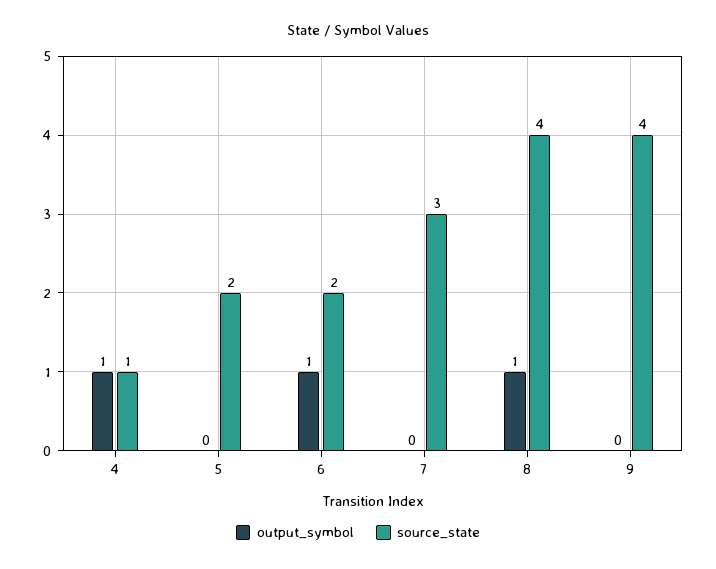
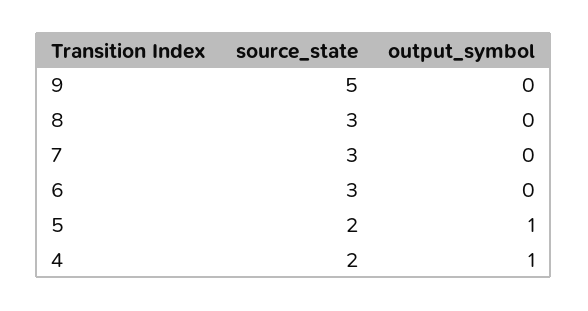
source_state, 4: 1 -> 2
output_symbol, 5: 0 -> 1
output_symbol, 6: 1 -> 0
source_state, 6: 2 -> 3
output_symbol, 8: 1 -> 0
source_state, 8: 4 -> 3
source_state, 9: 4 -> 5

